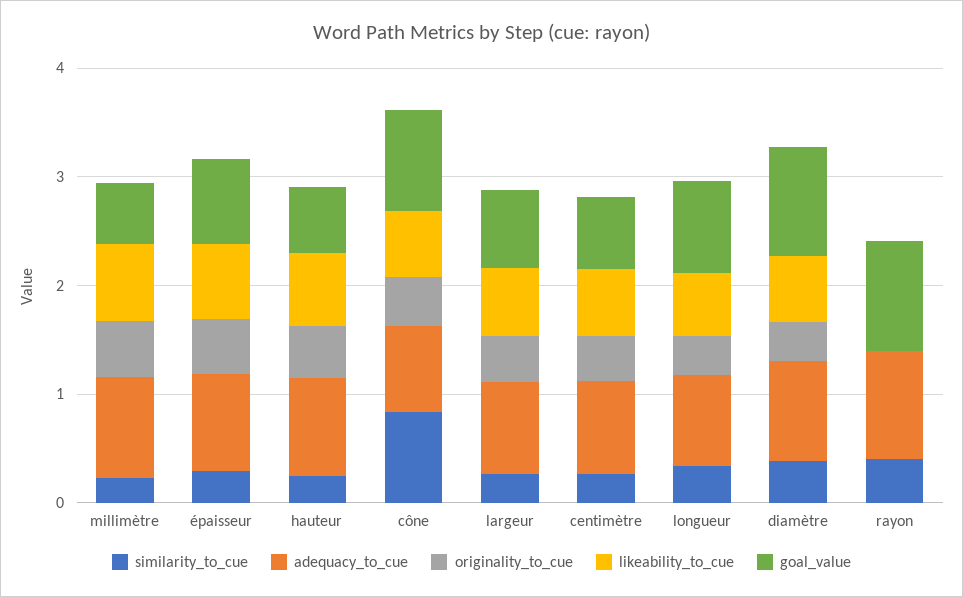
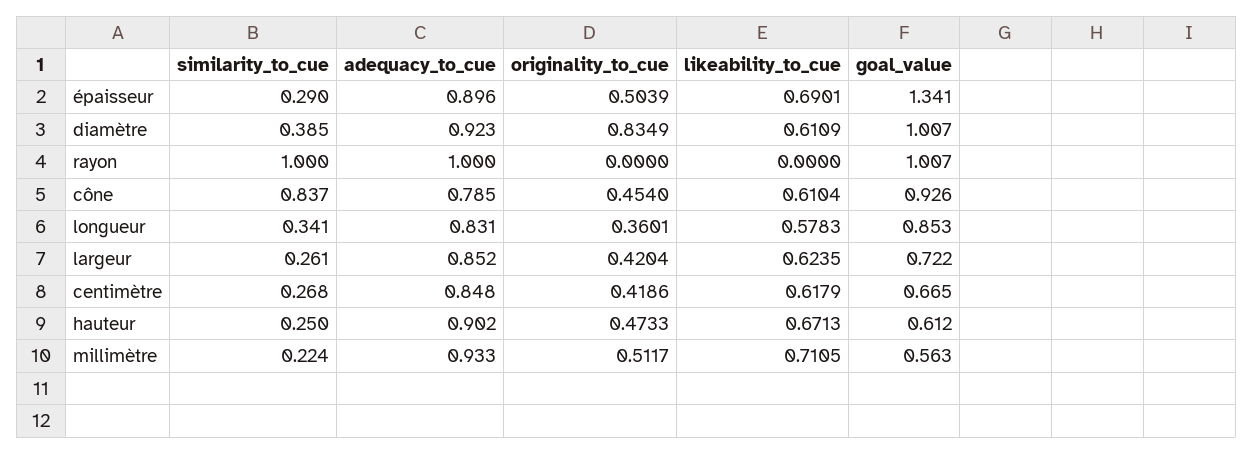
goal_value, épaisseur: 0.8 -> 1.341
originality_to_cue, diamètre: 0.4 -> 0.8349
similarity_to_cue, rayon: 0.4 -> 1

